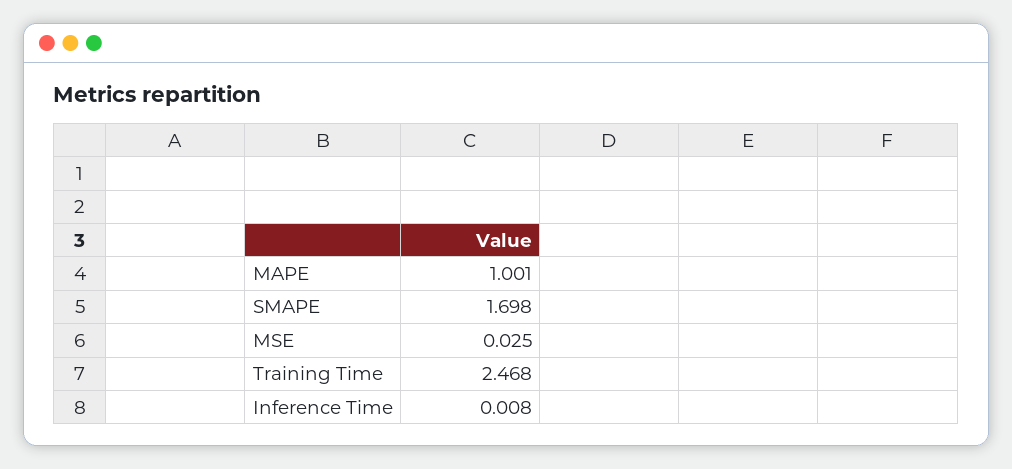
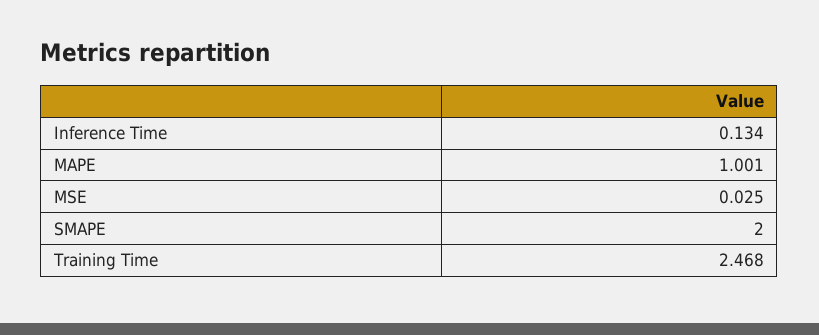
SMAPE: 1.698 -> 2
Inference Time: 0.008 -> 0.134

